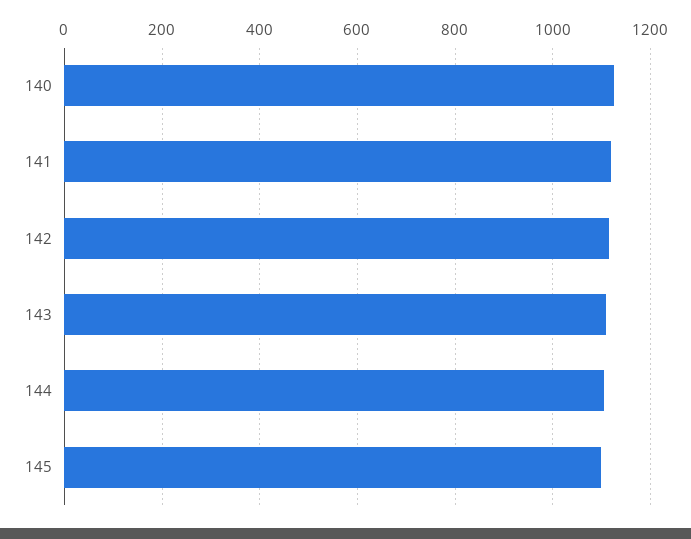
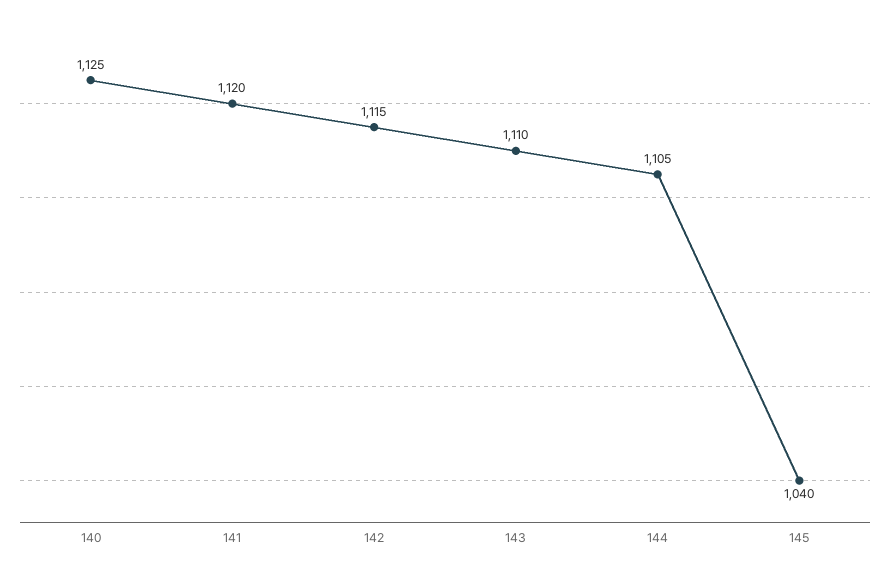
145: 1100 -> 1040

